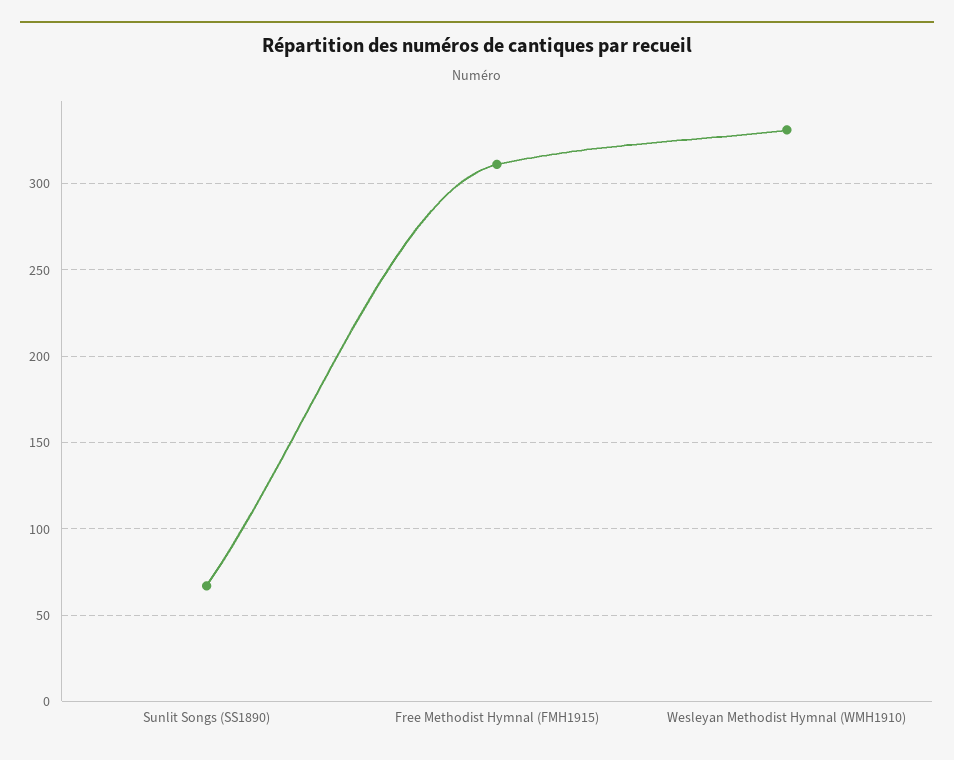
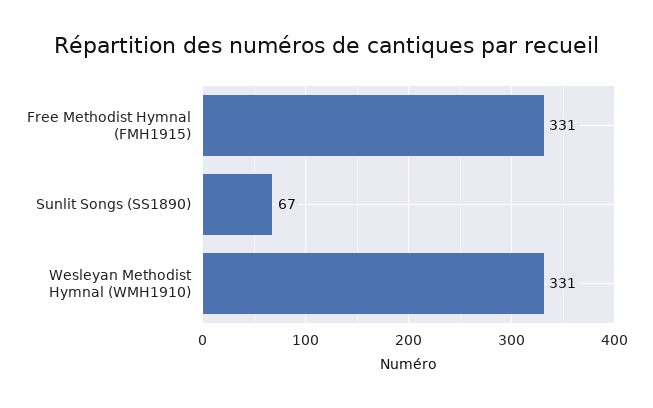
Free Methodist Hymnal (FMH1915): 310 -> 331

